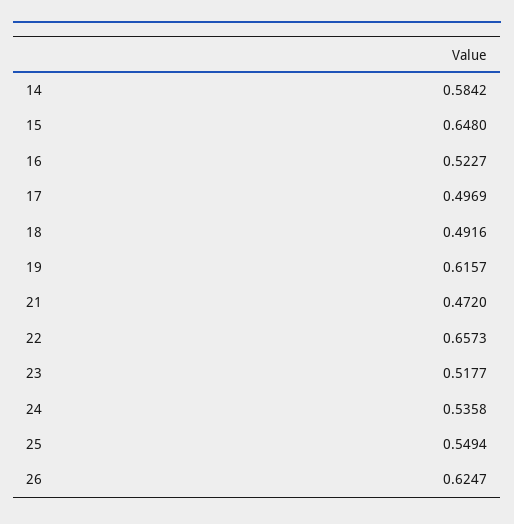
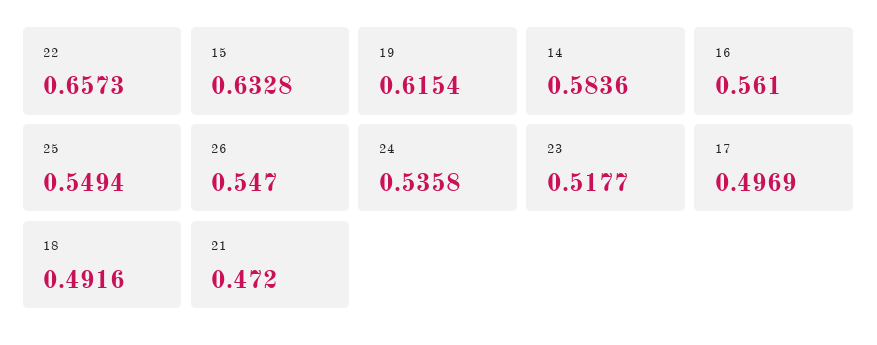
14: 0.5842 -> 0.5836
15: 0.648 -> 0.6328
16: 0.5227 -> 0.561
19: 0.6157 -> 0.6154
26: 0.6247 -> 0.547

